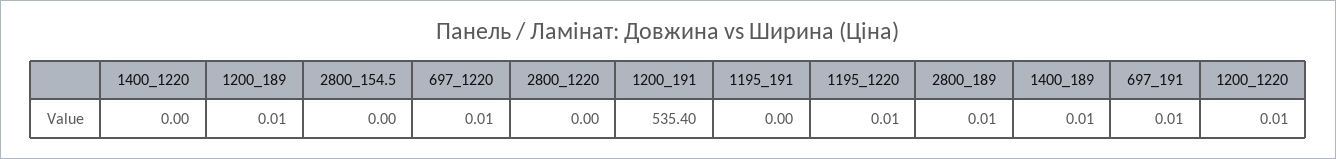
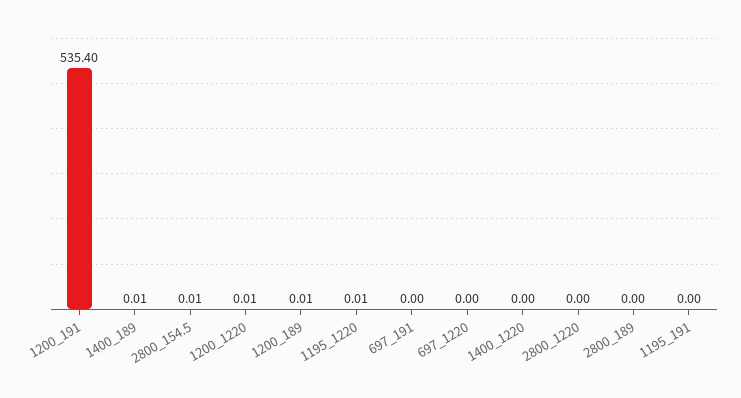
2800_154.5: 0 -> 0.01
697_1220: 0.01 -> 0
2800_189: 0.01 -> 0
697_191: 0.01 -> 0

